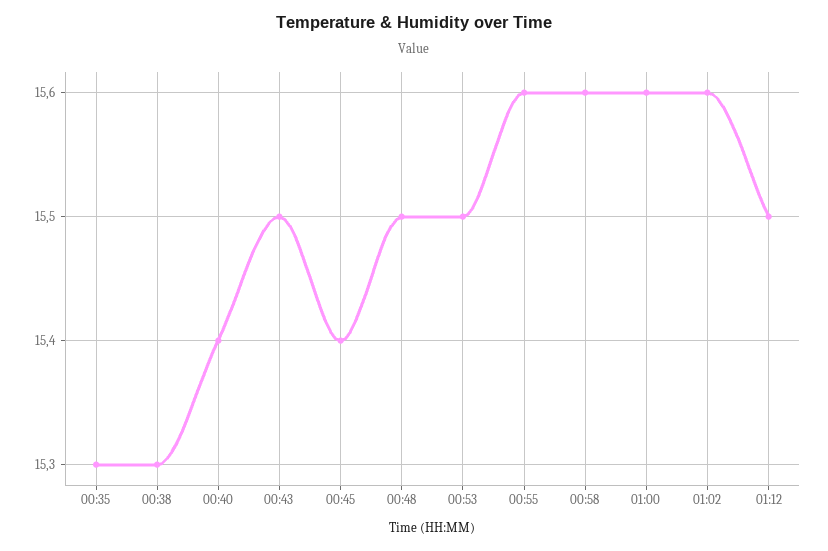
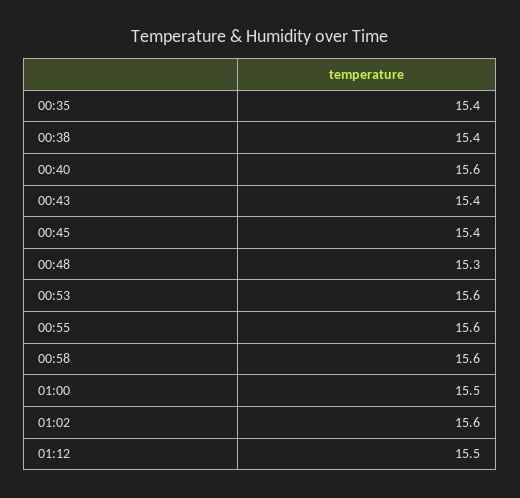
00:35: 15.3 -> 15.4
00:38: 15.3 -> 15.4
00:40: 15.4 -> 15.6
00:43: 15.5 -> 15.4
00:48: 15.5 -> 15.3
00:53: 15.5 -> 15.6
01:00: 15.6 -> 15.5

